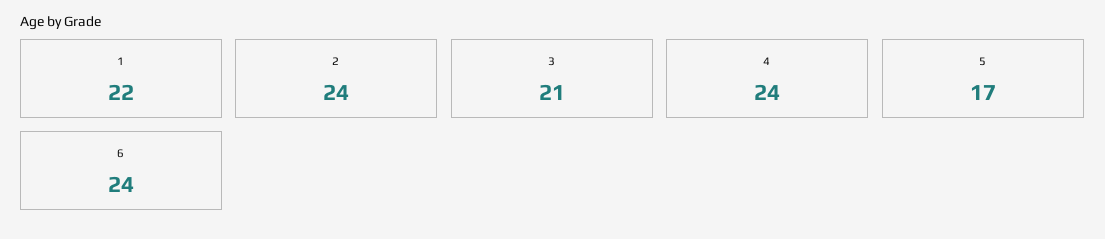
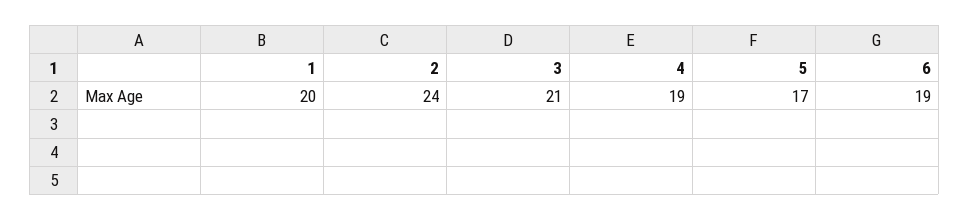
1: 22 -> 20
4: 24 -> 19
6: 24 -> 19

